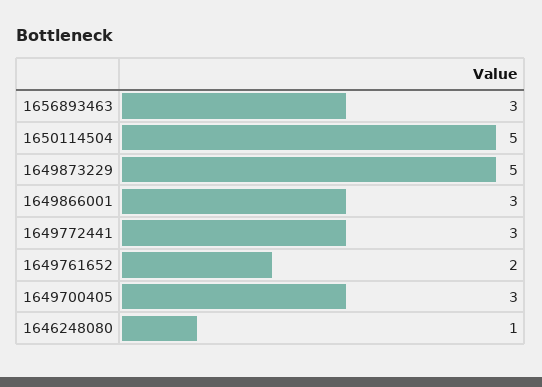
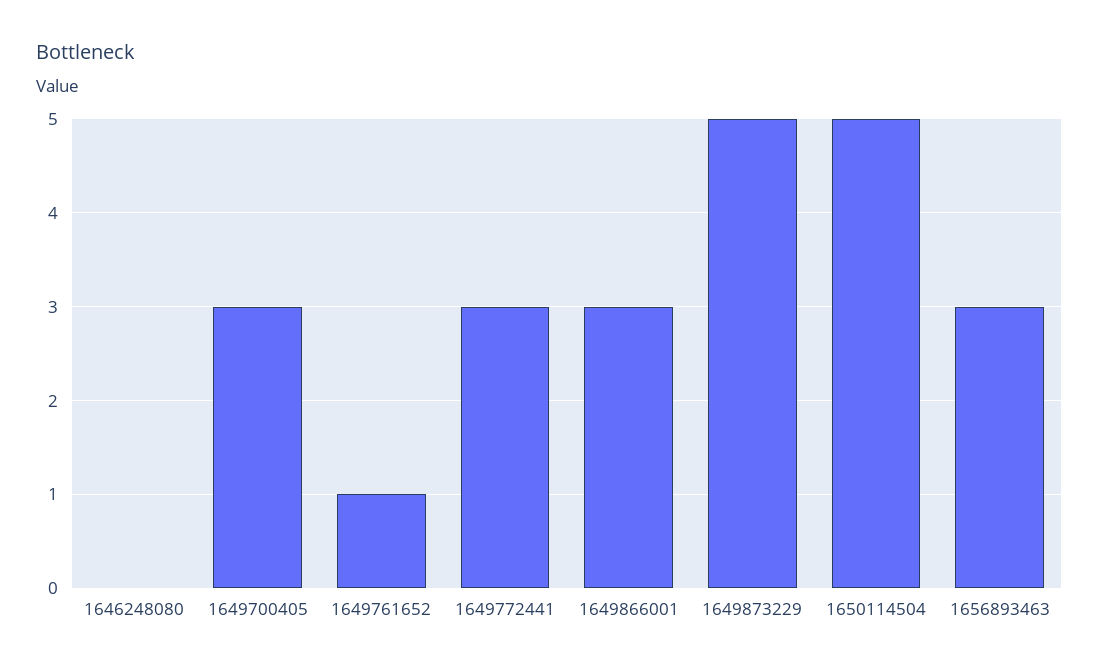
1649761652: 2 -> 1
1646248080: 1 -> 0

